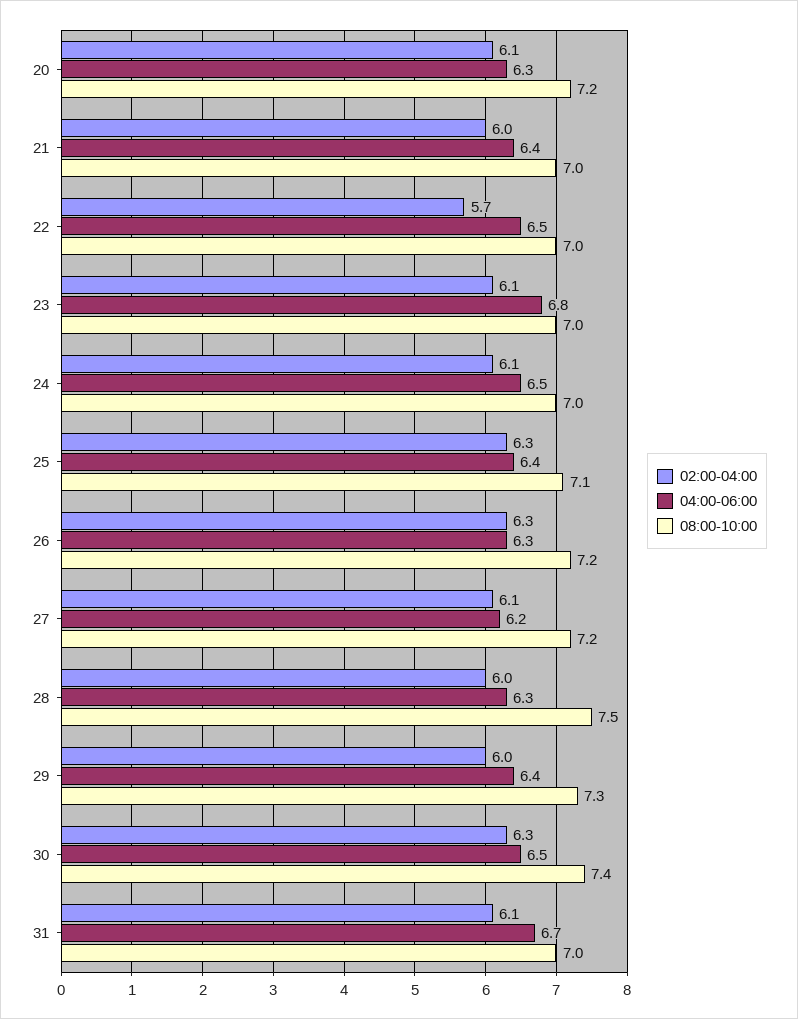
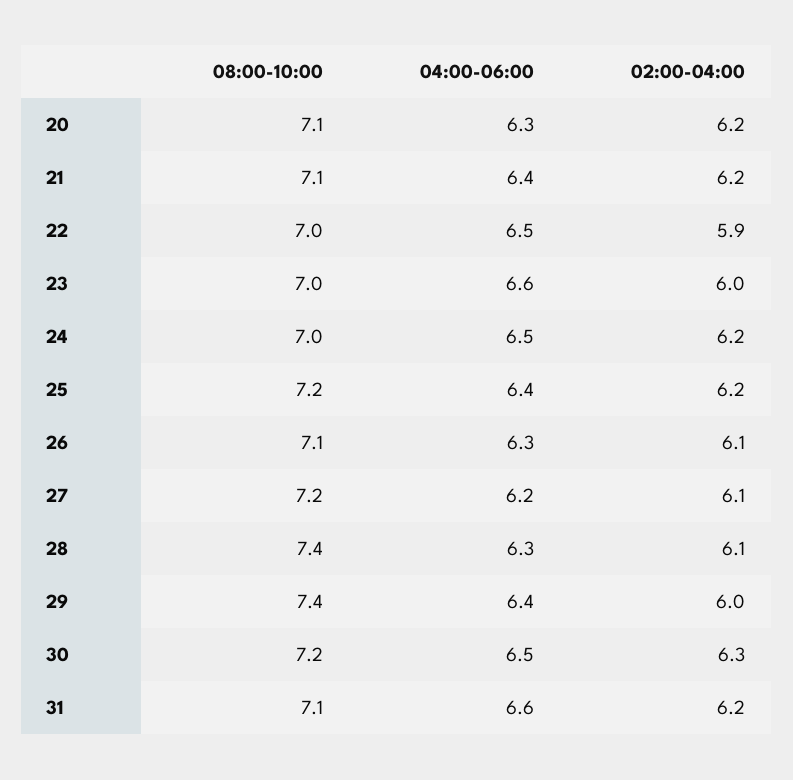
02:00-04:00, 20: 6.1 -> 6.2
08:00-10:00, 20: 7.2 -> 7.1
02:00-04:00, 21: 6 -> 6.2
08:00-10:00, 21: 7 -> 7.1
02:00-04:00, 22: 5.7 -> 5.9
02:00-04:00, 23: 6.1 -> 6
04:00-06:00, 23: 6.8 -> 6.6
02:00-04:00, 24: 6.1 -> 6.2
02:00-04:00, 25: 6.3 -> 6.2
08:00-10:00, 25: 7.1 -> 7.2
02:00-04:00, 26: 6.3 -> 6.1
08:00-10:00, 26: 7.2 -> 7.1
02:00-04:00, 28: 6 -> 6.1
08:00-10:00, 28: 7.5 -> 7.4
08:00-10:00, 29: 7.3 -> 7.4
08:00-10:00, 30: 7.4 -> 7.2
02:00-04:00, 31: 6.1 -> 6.2
04:00-06:00, 31: 6.7 -> 6.6
08:00-10:00, 31: 7 -> 7.1

